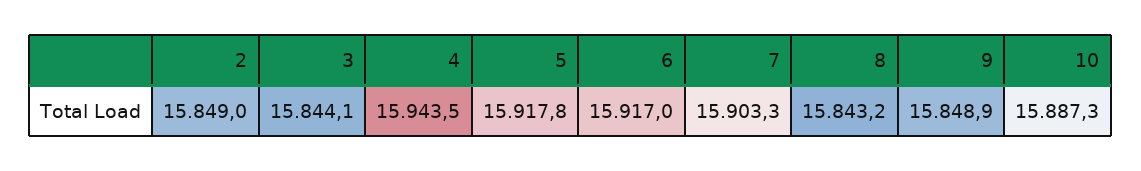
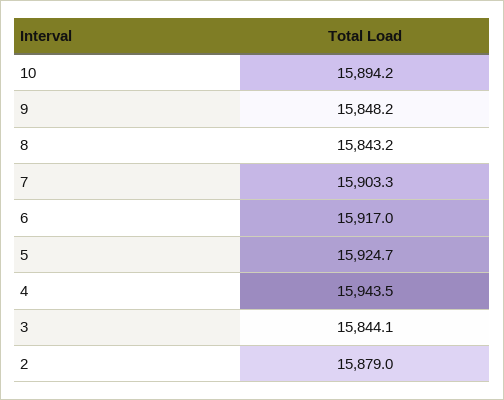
2: 15849 -> 15879
5: 15917.8 -> 15924.7
9: 15848.9 -> 15848.2
10: 15887.3 -> 15894.2

